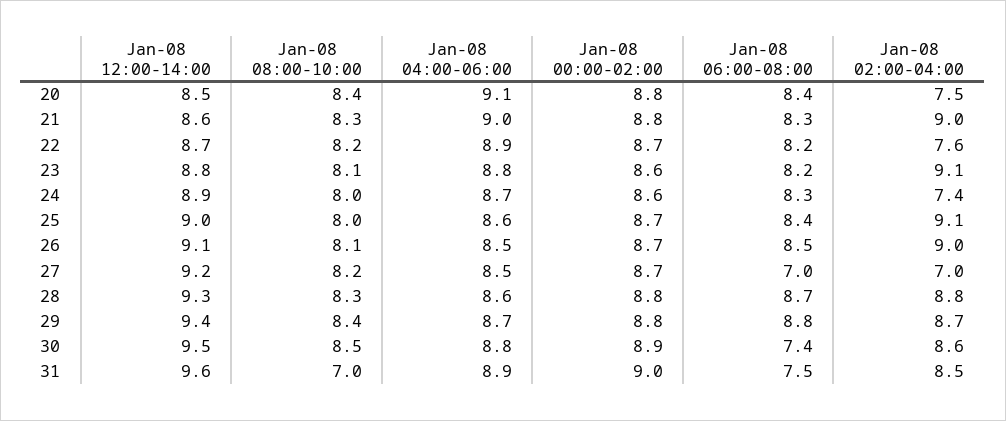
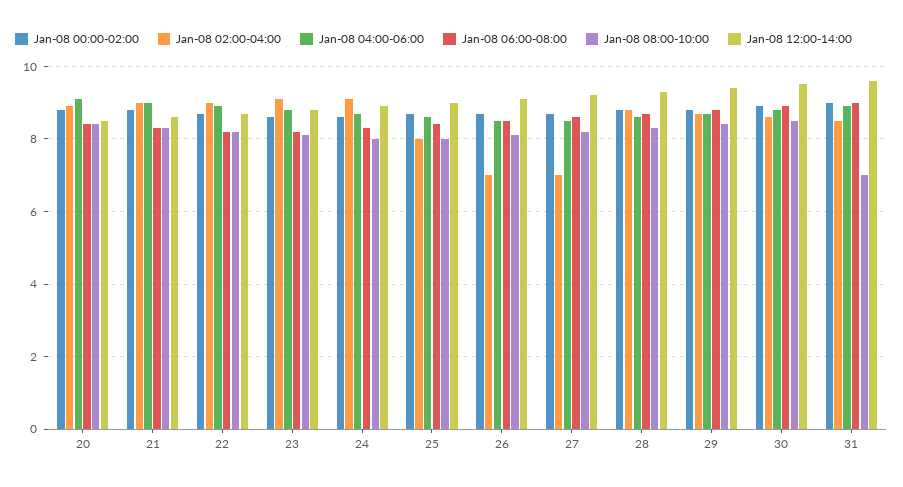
Jan-08 02:00-04:00, 20: 7.5 -> 9
Jan-08 02:00-04:00, 22: 7.6 -> 9
Jan-08 02:00-04:00, 24: 7.4 -> 9
Jan-08 02:00-04:00, 25: 9.1 -> 8
Jan-08 02:00-04:00, 26: 9 -> 7
Jan-08 06:00-08:00, 27: 7 -> 8.5
Jan-08 06:00-08:00, 30: 7.4 -> 9
Jan-08 06:00-08:00, 31: 7.5 -> 9

